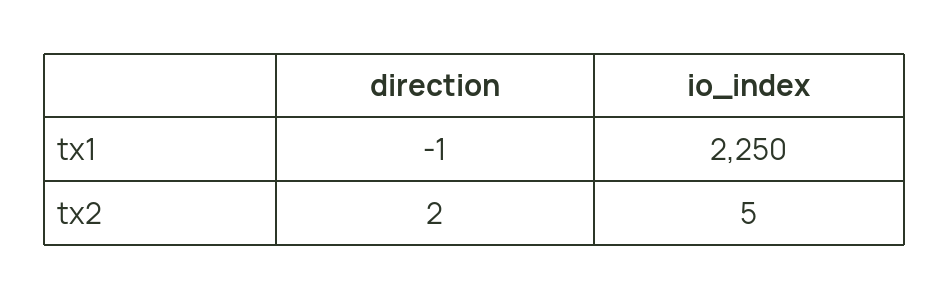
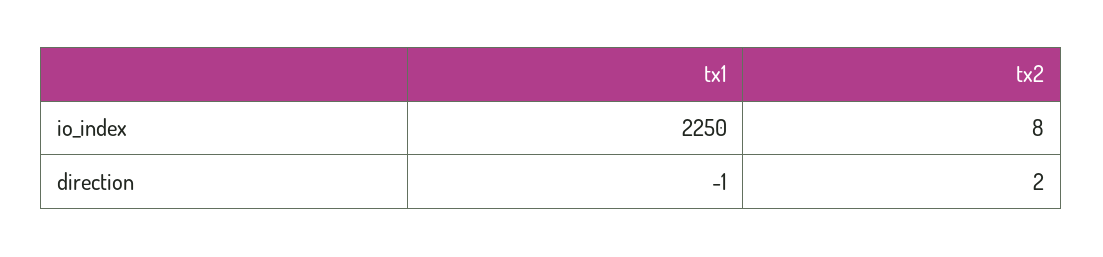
io_index, tx2: 5 -> 8

